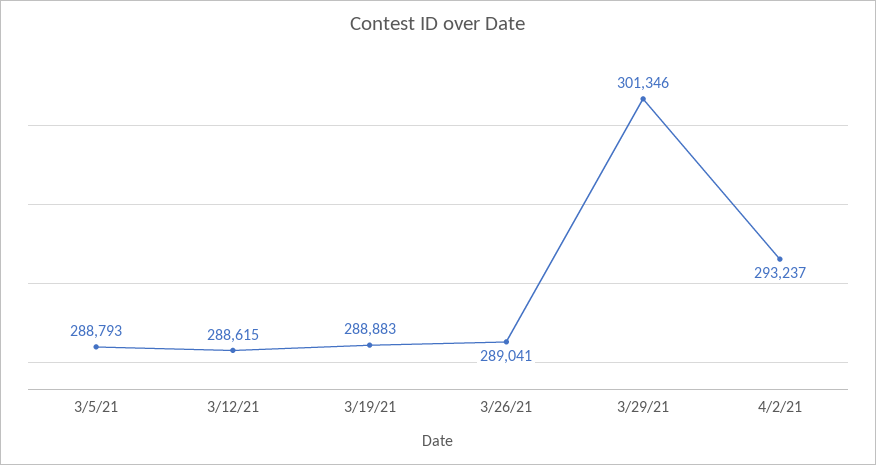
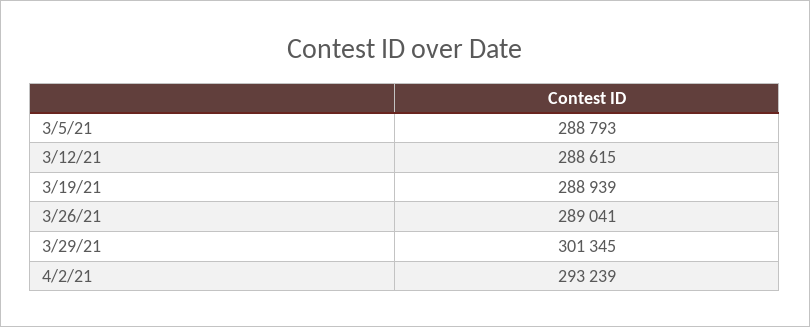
3/19/21: 288883 -> 288939
3/29/21: 301346 -> 301345
4/2/21: 293237 -> 293239

